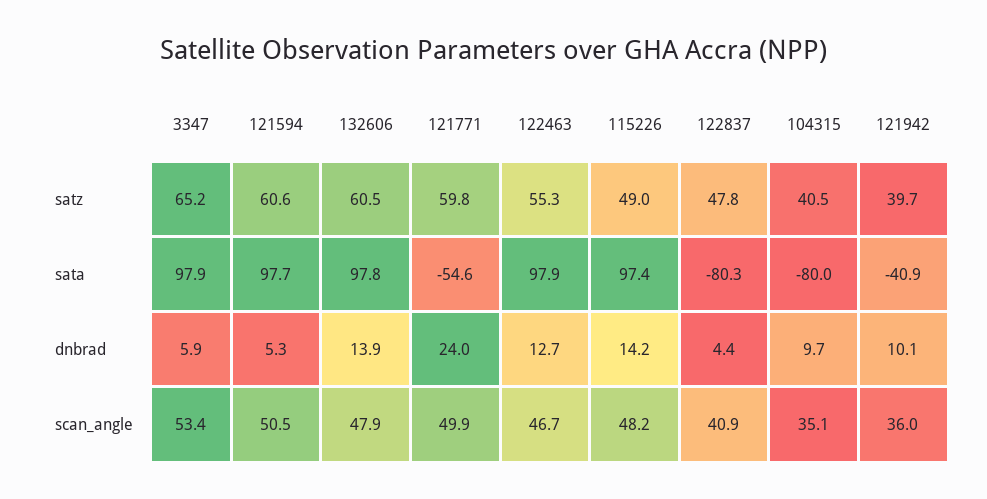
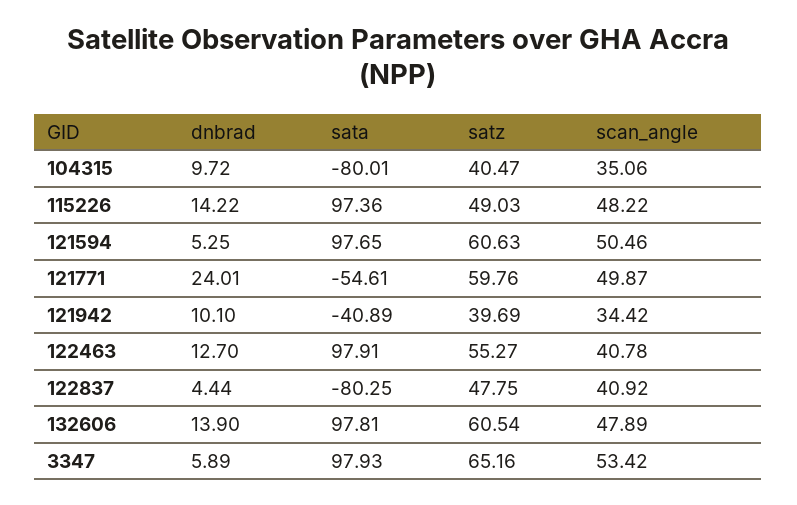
122463, scan_angle: 46.7 -> 40.78
121942, scan_angle: 36 -> 34.42

